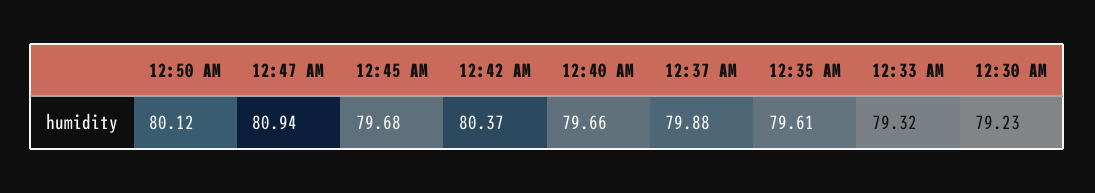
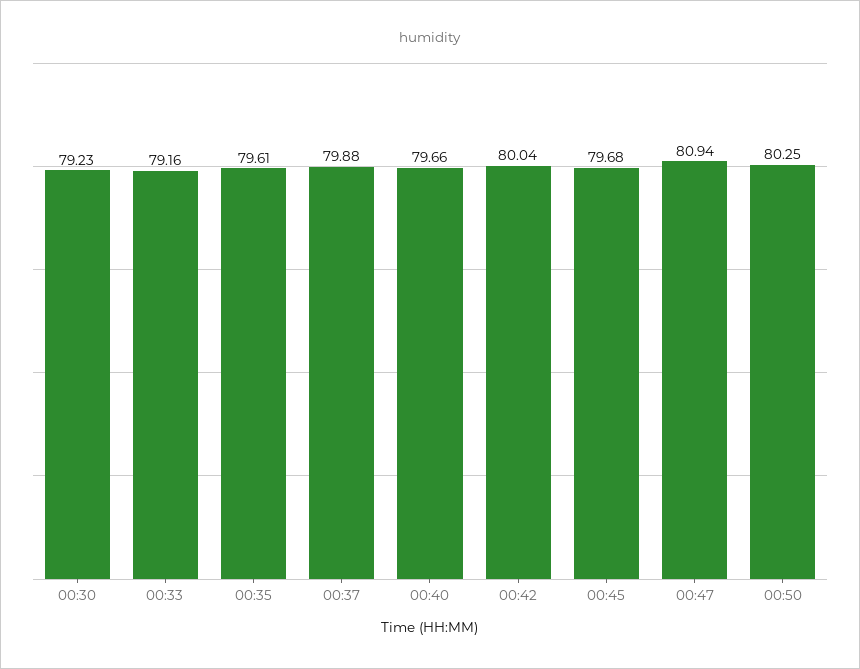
12:50 AM: 80.12 -> 80.25
12:42 AM: 80.37 -> 80.04
12:33 AM: 79.32 -> 79.16

